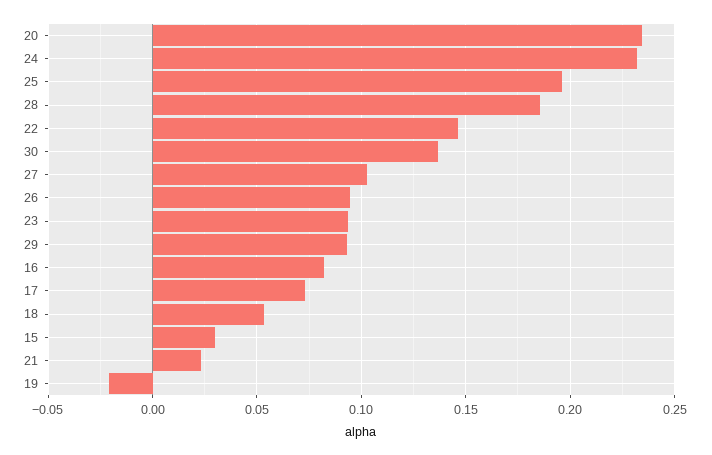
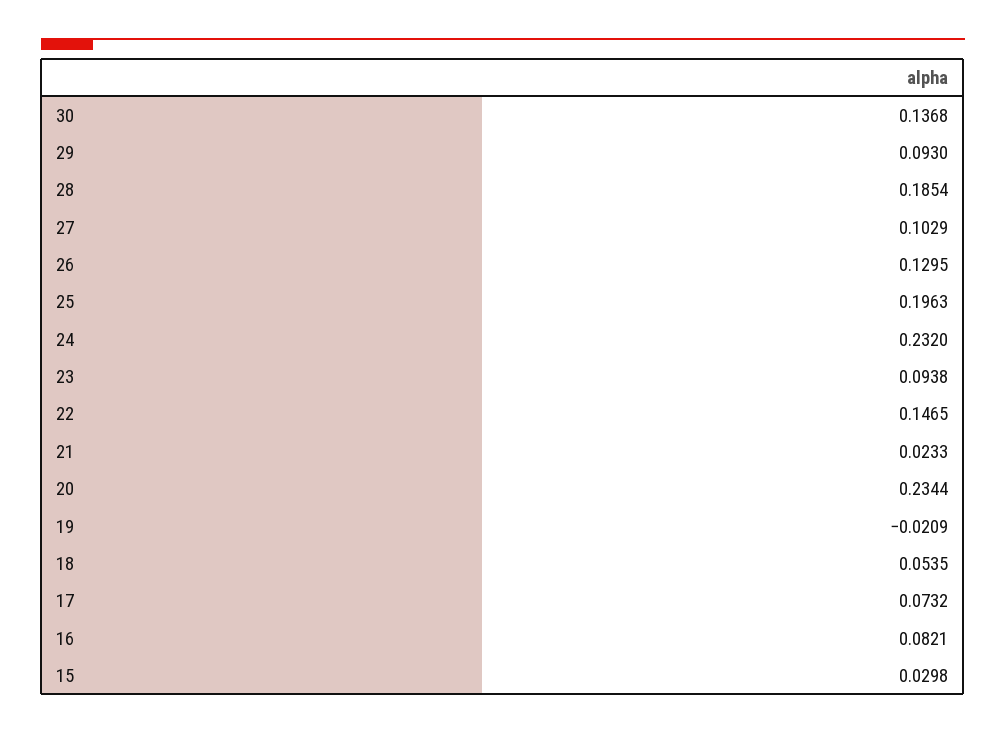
26: 0.095 -> 0.1295

